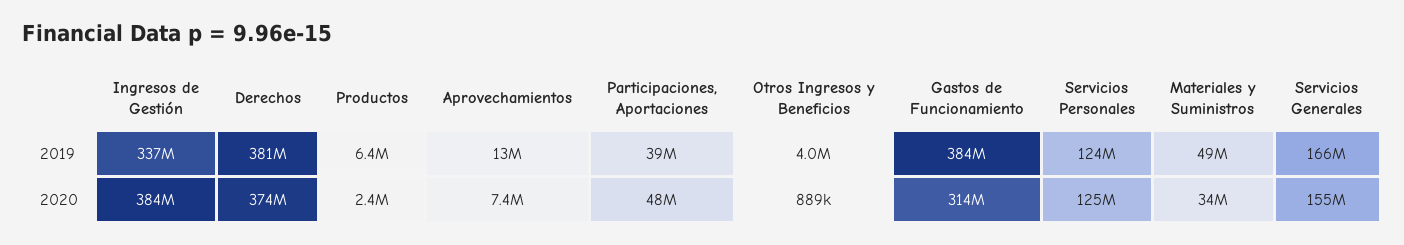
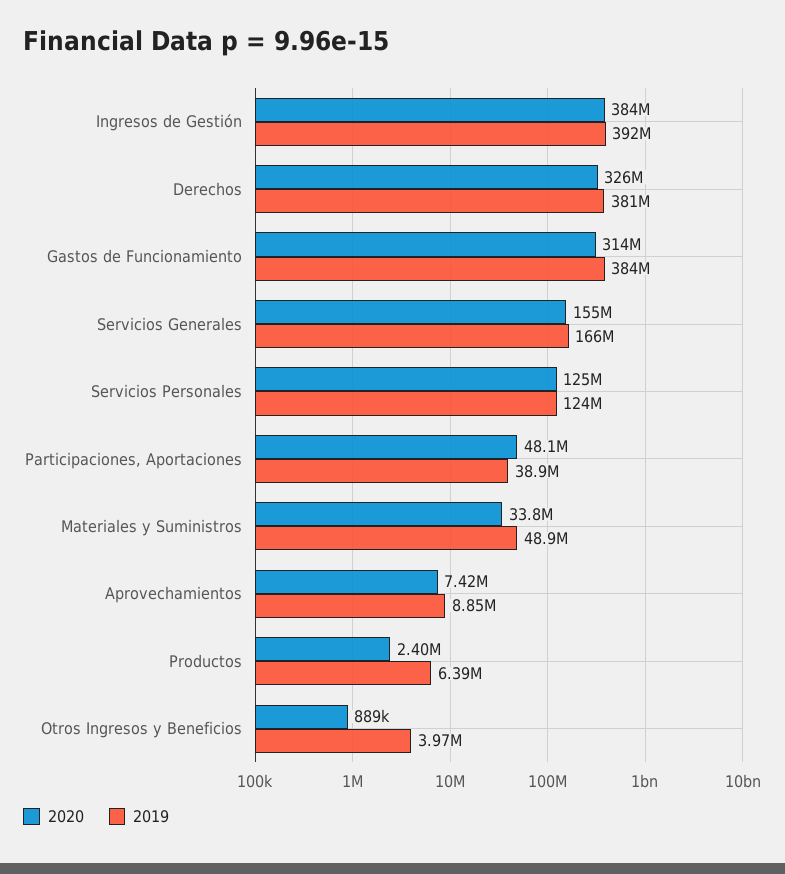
2019, Ingresos de Gestión: 337000000 -> 392000000
2019, Aprovechamientos: 13000000 -> 8850000
2020, Derechos: 374000000 -> 326000000

